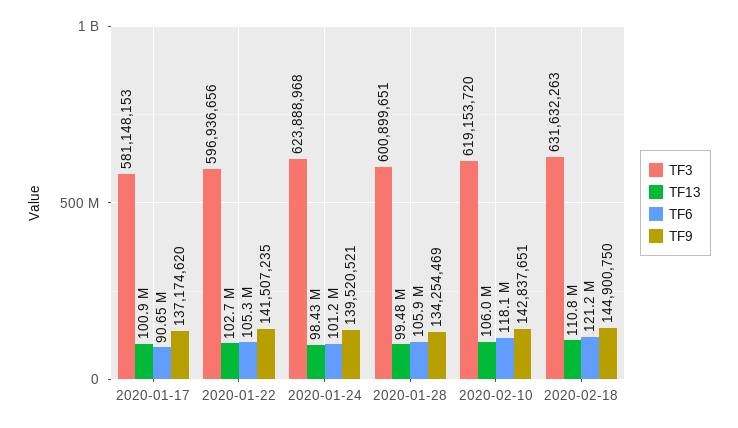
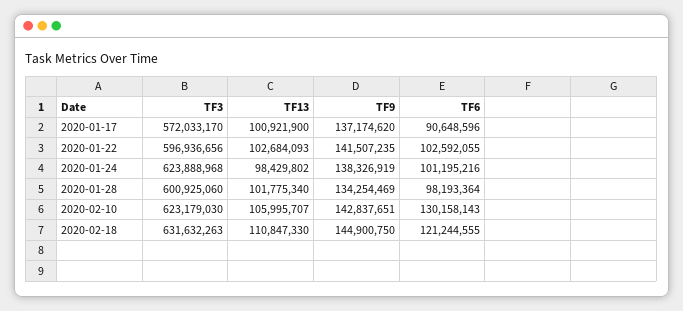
TF3, 2020-01-17: 581148153 -> 572033170
TF6, 2020-01-22: 105300000 -> 102592055
TF9, 2020-01-24: 139520521 -> 138326919
TF3, 2020-01-28: 600899651 -> 600925060
TF13, 2020-01-28: 99480000 -> 101775340
TF6, 2020-01-28: 105900000 -> 98193364
TF3, 2020-02-10: 619153720 -> 623179030
TF6, 2020-02-10: 118100000 -> 130158143

